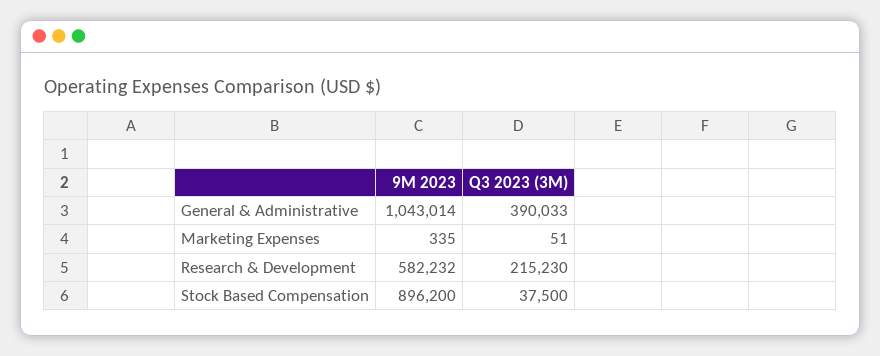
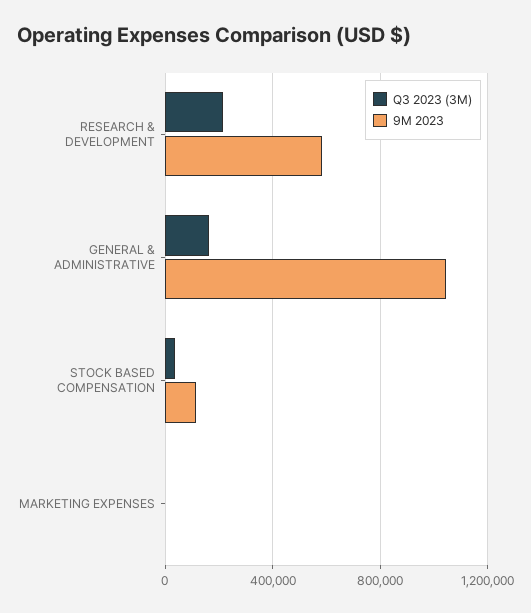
Q3 2023 (3M), General & Administrative: 390033 -> 150000
9M 2023, Stock Based Compensation: 896200 -> 100000

